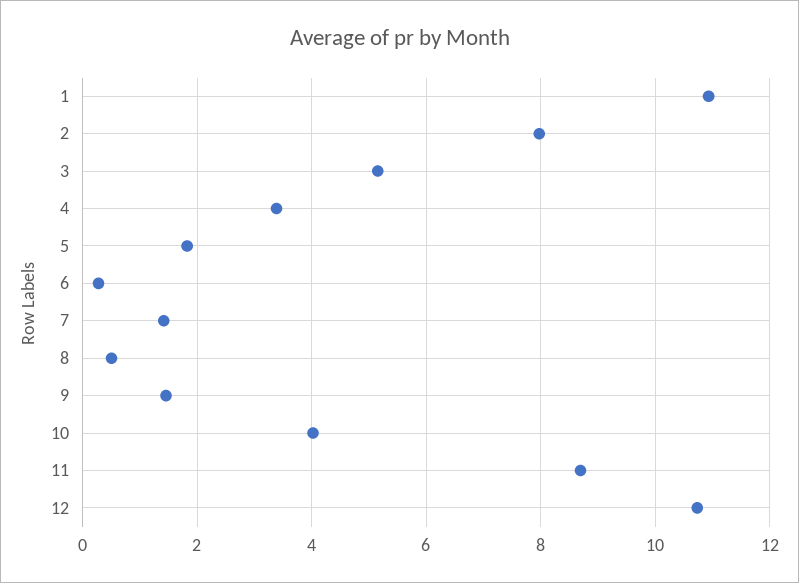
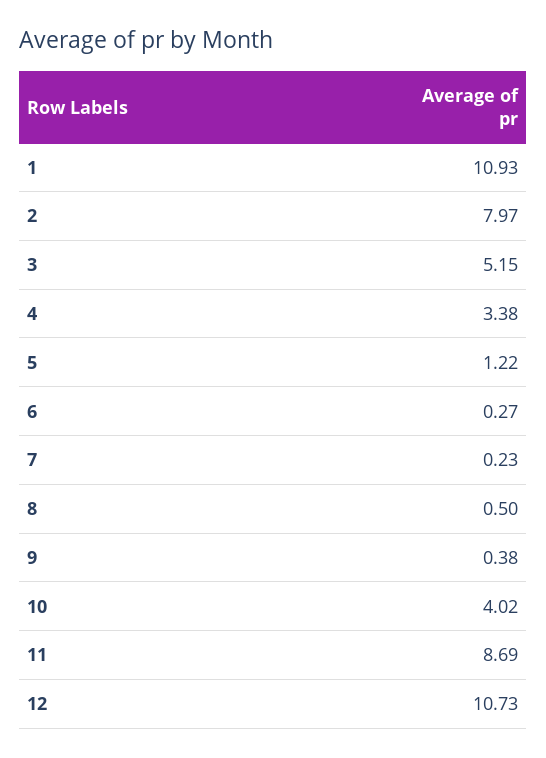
5: 1.8 -> 1.22
7: 1.4 -> 0.23
9: 1.4 -> 0.38

